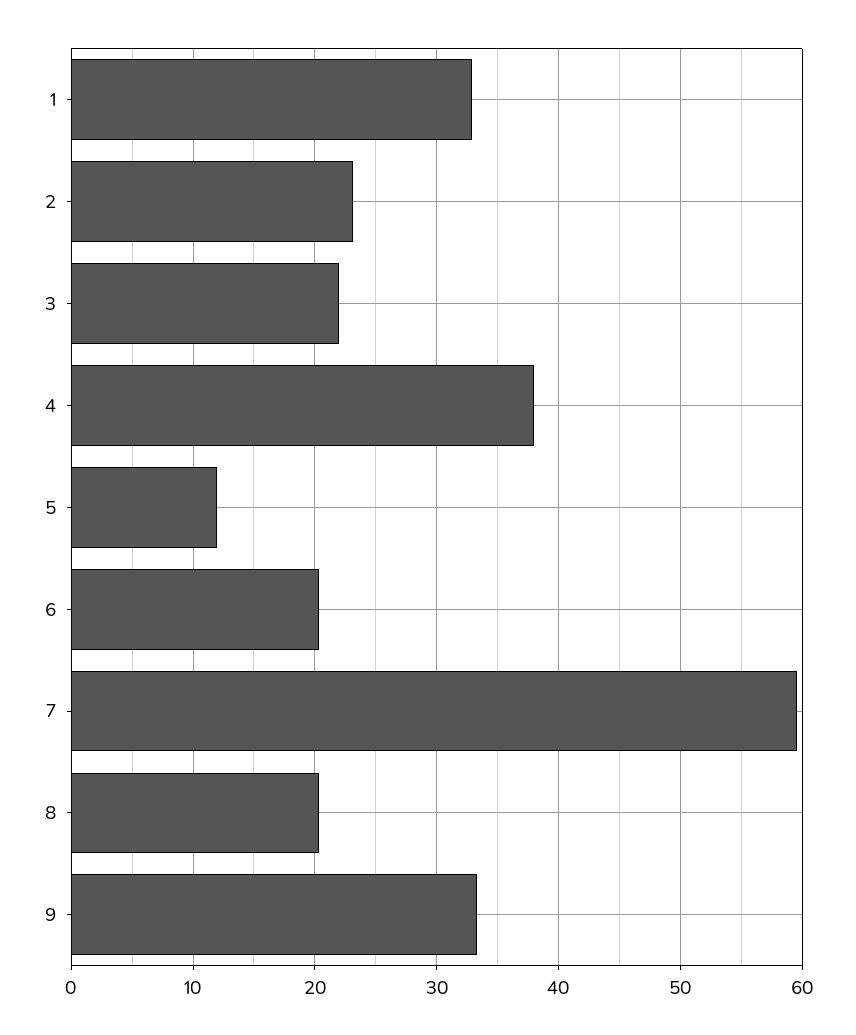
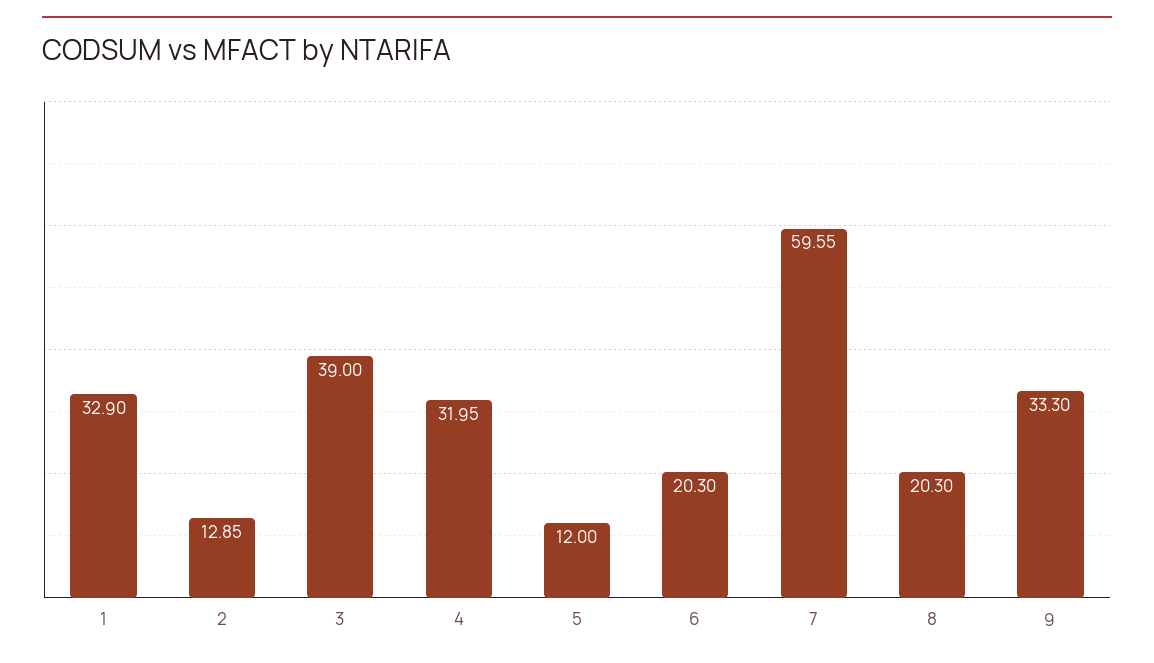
2: 23 -> 12.85
3: 22 -> 39
4: 38 -> 31.95

